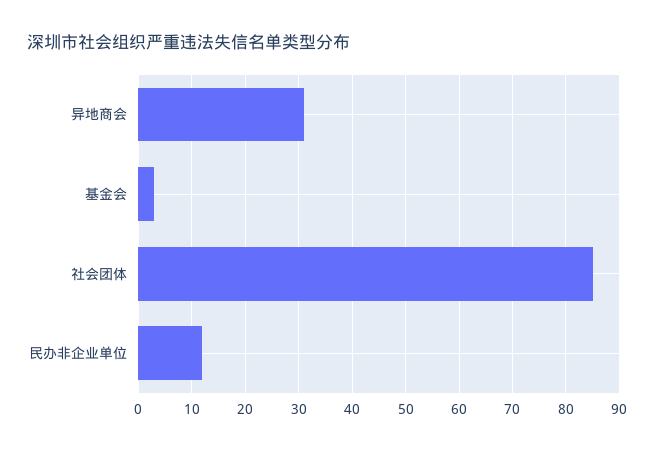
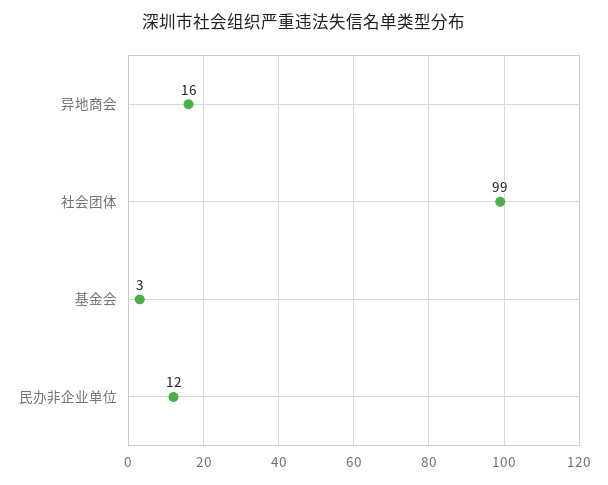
异地商会: 30 -> 16
社会团体: 85 -> 99

